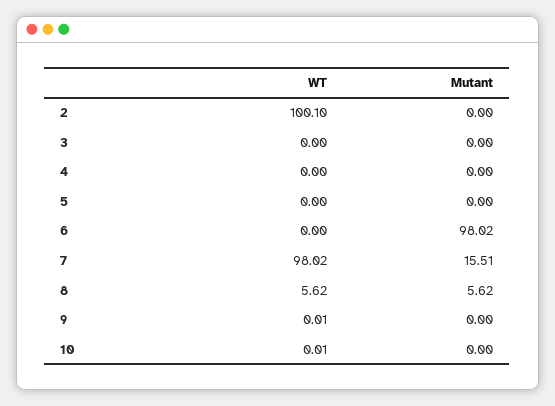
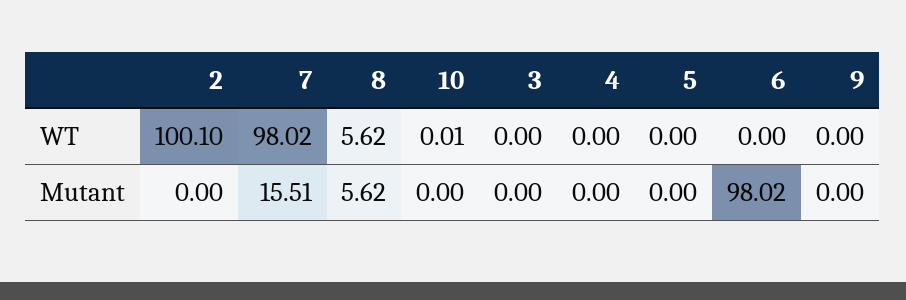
WT, 9: 0.01 -> 0

